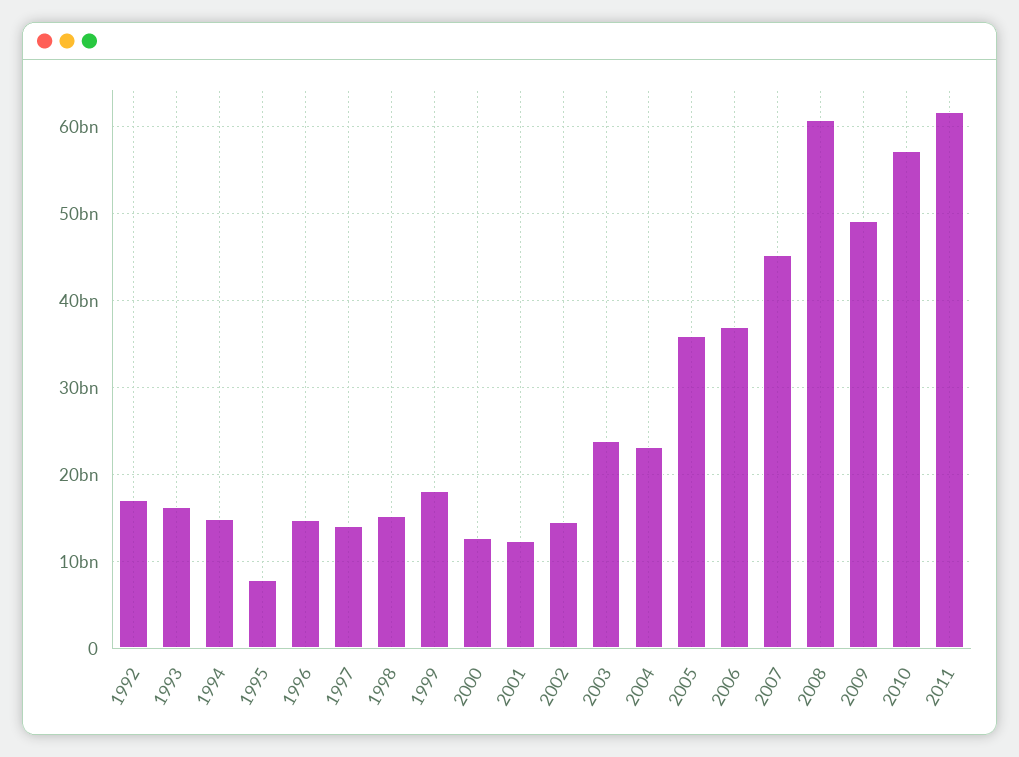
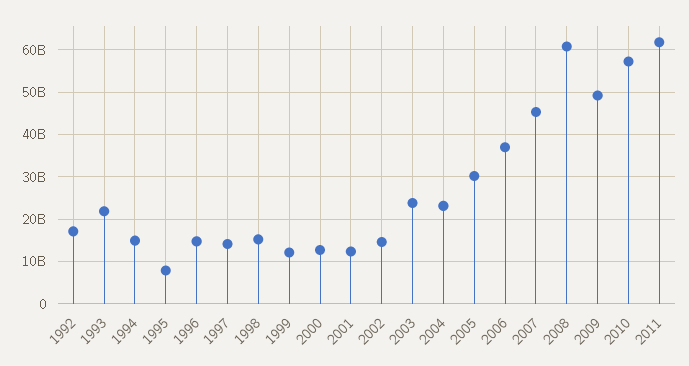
1993: 16000000000 -> 22000000000
1999: 18000000000 -> 12000000000
2005: 36000000000 -> 30000000000

